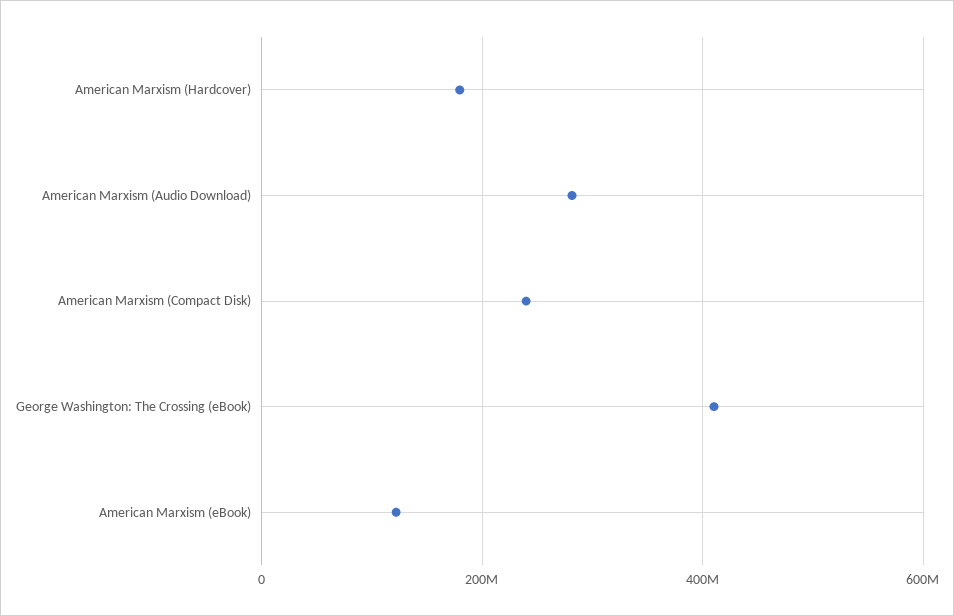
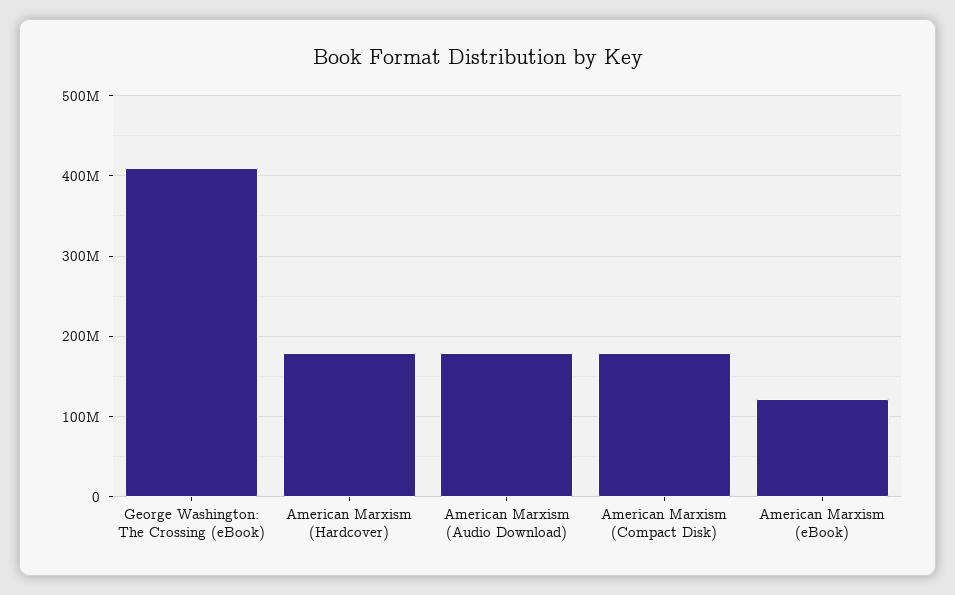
American Marxism (Audio Download): 280000000 -> 180000000
American Marxism (Compact Disk): 240000000 -> 180000000

